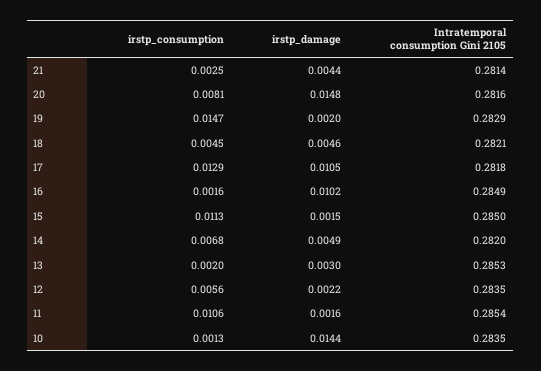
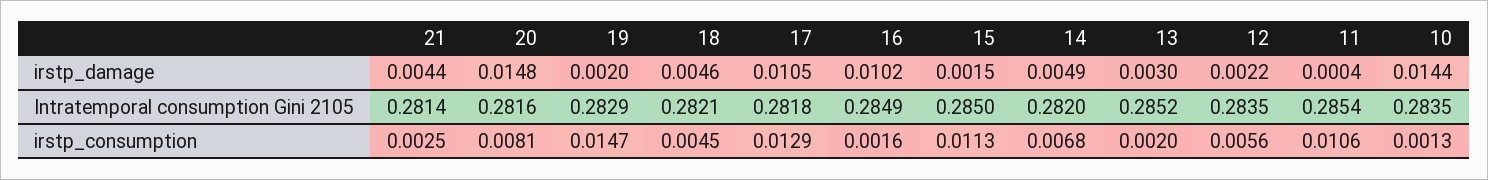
Intratemporal consumption Gini 2105, 13: 0.2853 -> 0.2852
irstp_damage, 11: 0.0016 -> 0.0004

